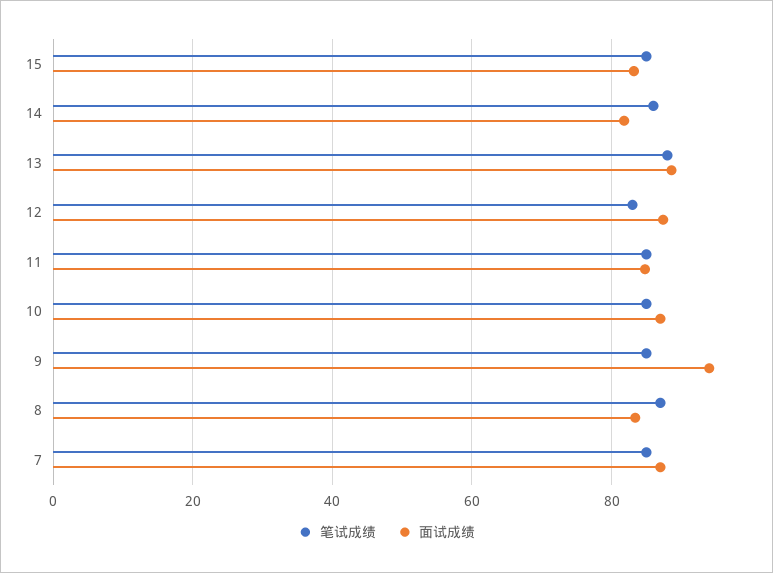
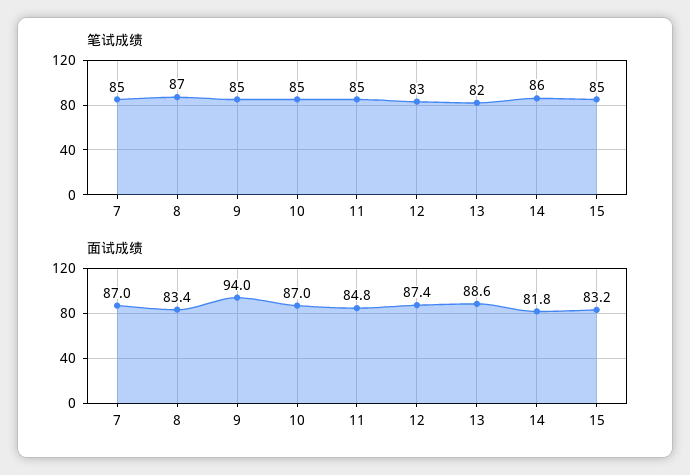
笔试成绩, 13: 88 -> 82

